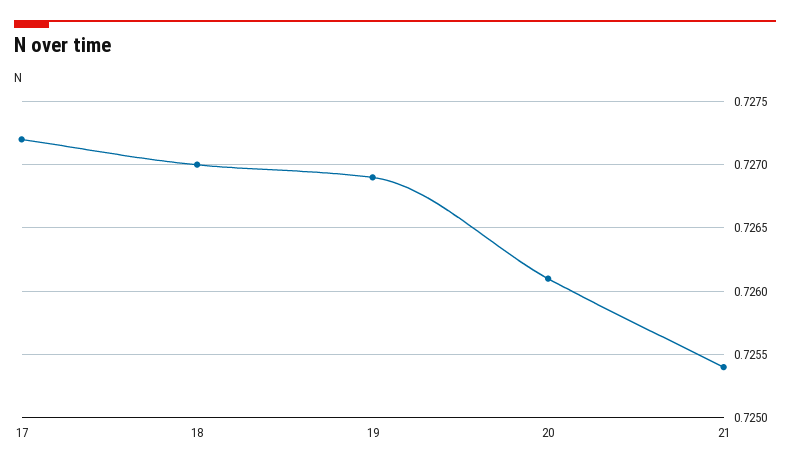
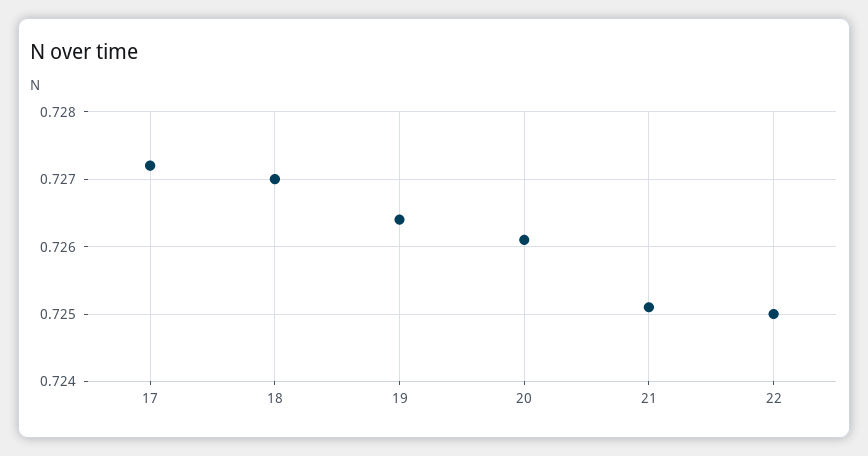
19: 0.7269 -> 0.7264
21: 0.7254 -> 0.7251
22: none -> 0.725

